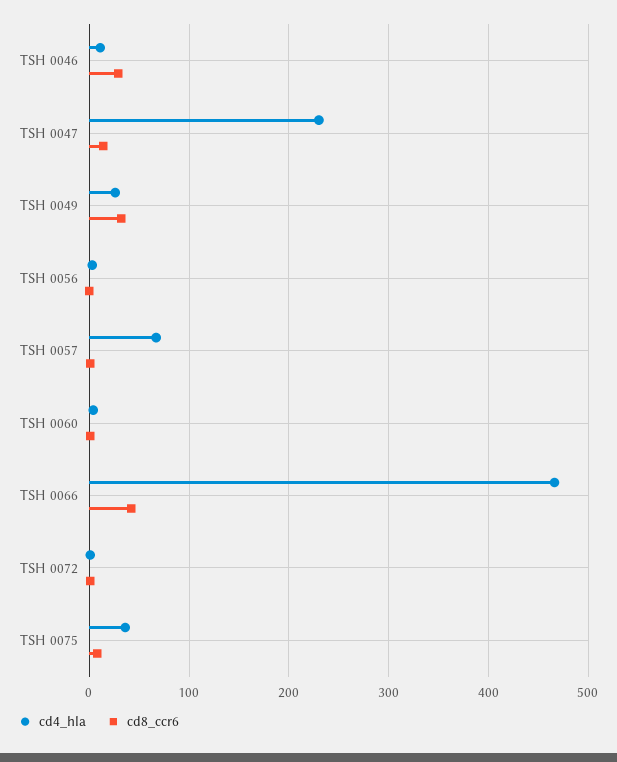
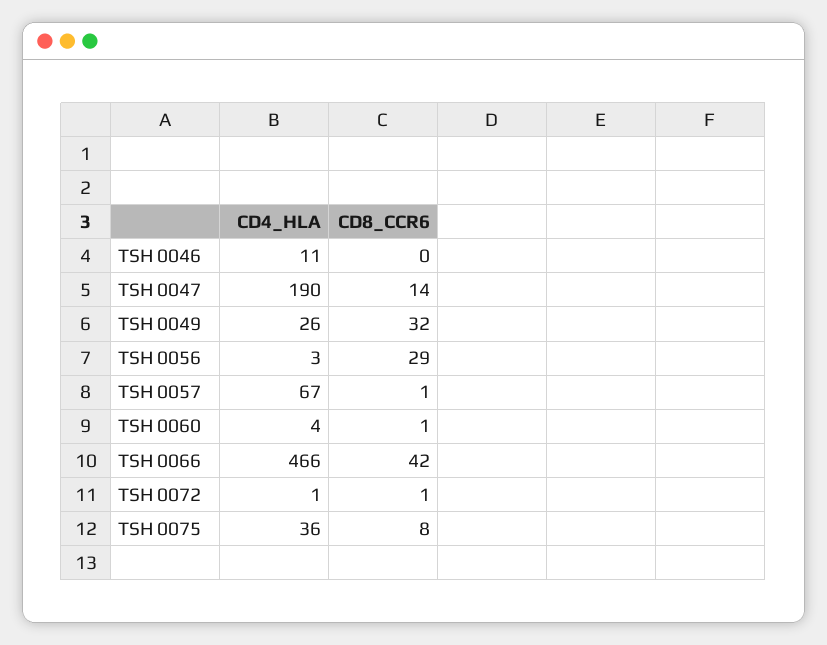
cd8_ccr6, TSH 0046: 30 -> 0
cd4_hla, TSH 0047: 230 -> 190
cd8_ccr6, TSH 0056: 0 -> 29

